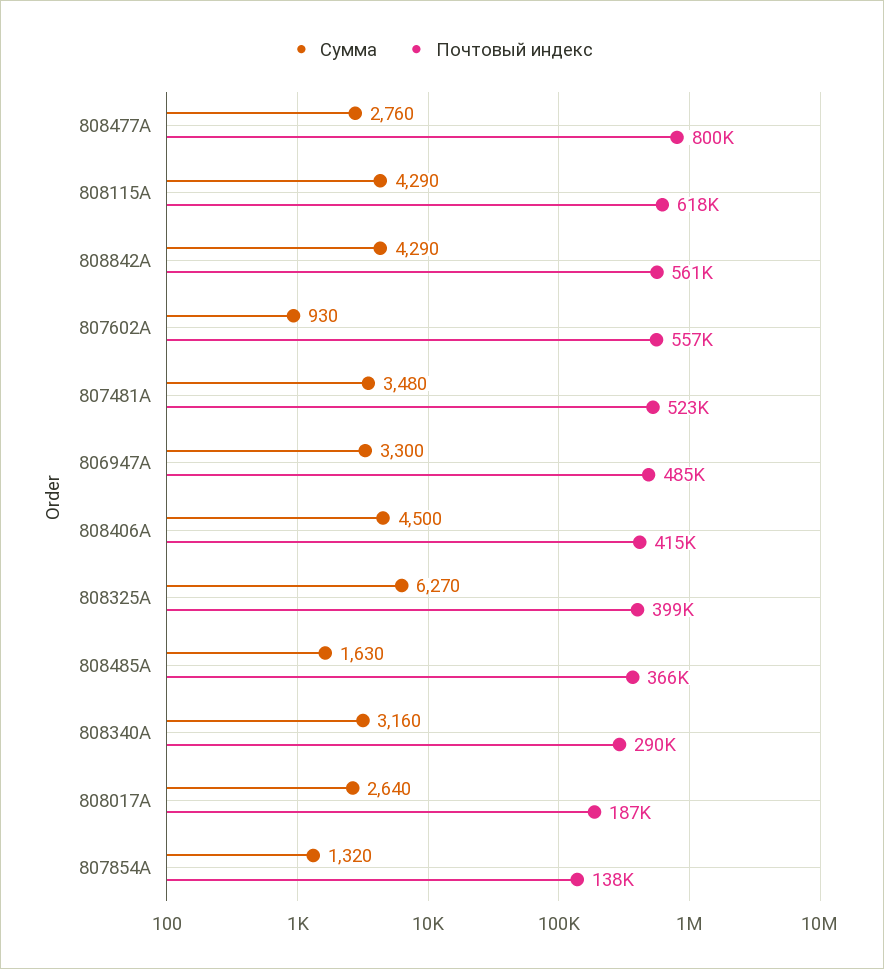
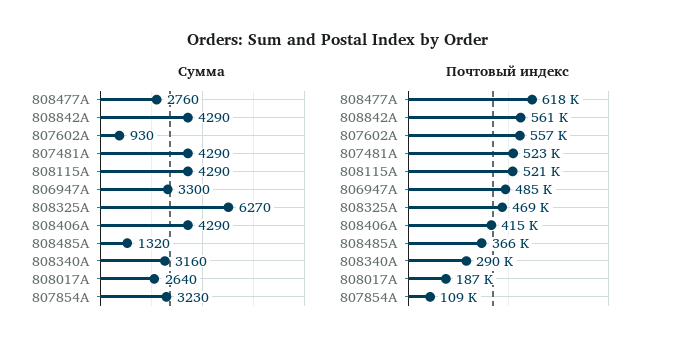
Почтовый индекс, 808477A: 800000 -> 618000
Почтовый индекс, 808115A: 618000 -> 521000
Сумма, 807481A: 3480 -> 4290
Сумма, 808406A: 4500 -> 4290
Почтовый индекс, 808325A: 399000 -> 469000
Сумма, 808485A: 1630 -> 1320
Сумма, 807854A: 1320 -> 3230
Почтовый индекс, 807854A: 138000 -> 109000

